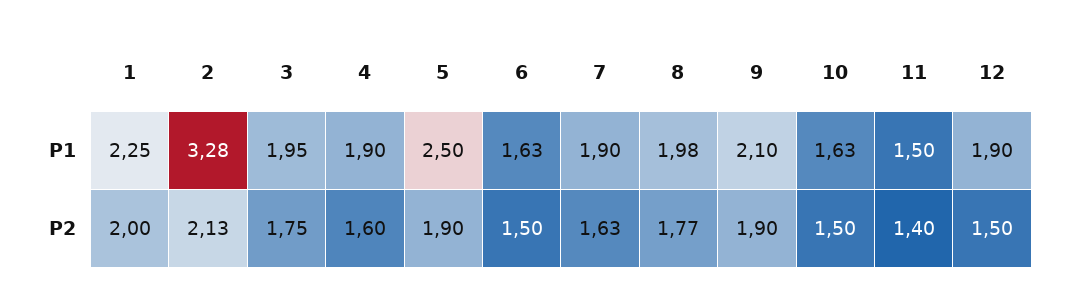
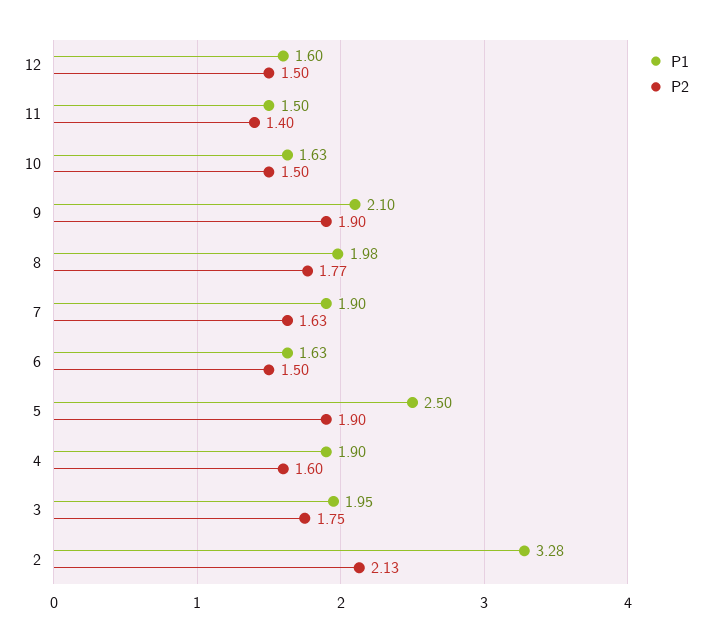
P1, 1: 2.25 -> none
P1, 12: 1.9 -> 1.6
P2, 1: 2 -> none

